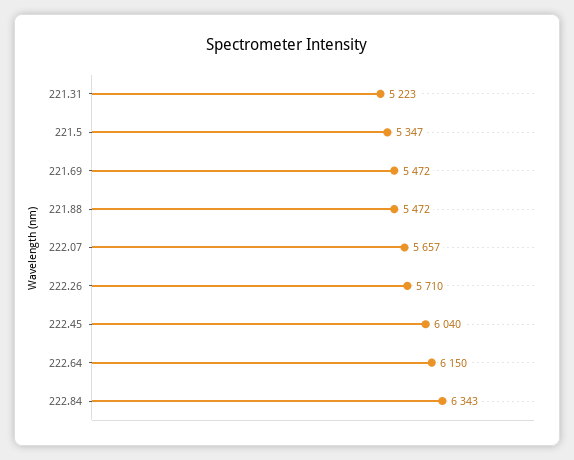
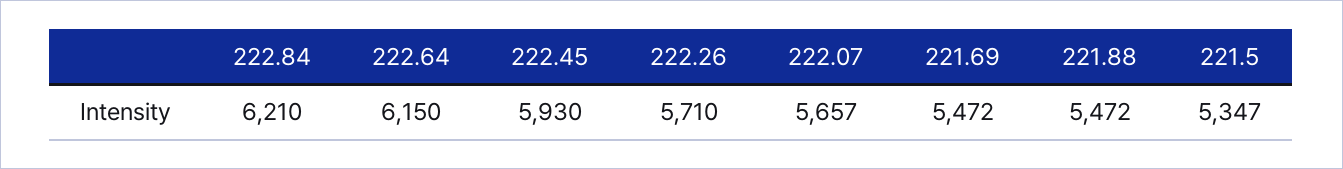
221.31: 5223 -> none
222.45: 6040 -> 5930
222.84: 6343 -> 6210

